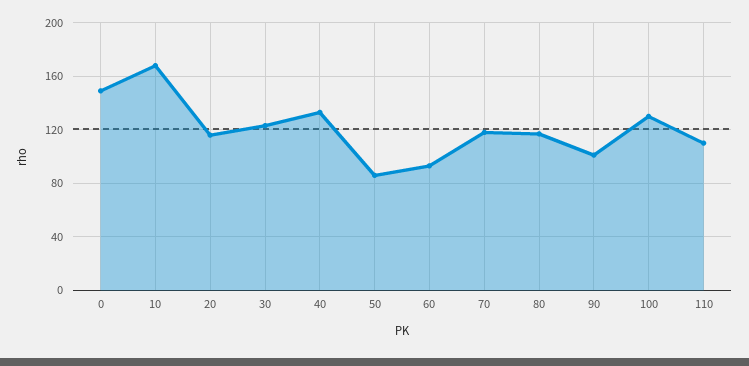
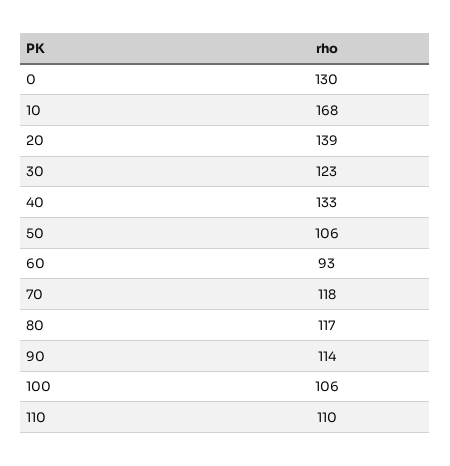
0: 150 -> 130
20: 115 -> 139
50: 85 -> 106
90: 100 -> 114
100: 130 -> 106

